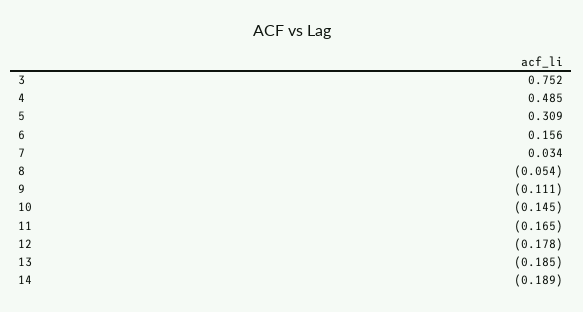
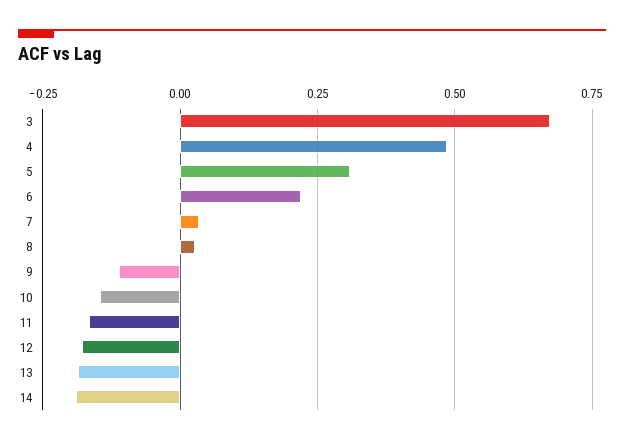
3: 0.752 -> 0.675
6: 0.156 -> 0.225
8: -0.054 -> 0.025

